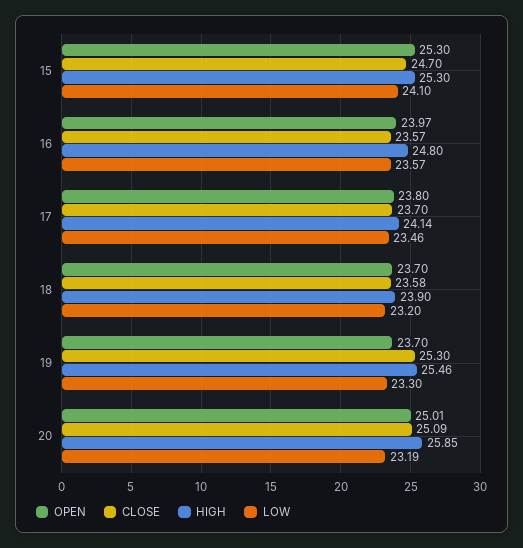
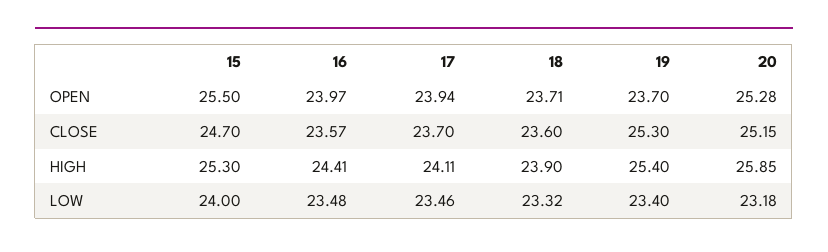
OPEN, 15: 25.3 -> 25.5
LOW, 15: 24.1 -> 24
HIGH, 16: 24.8 -> 24.41
LOW, 16: 23.57 -> 23.48
OPEN, 17: 23.8 -> 23.94
HIGH, 17: 24.14 -> 24.11
OPEN, 18: 23.7 -> 23.71
CLOSE, 18: 23.58 -> 23.6
LOW, 18: 23.2 -> 23.32
HIGH, 19: 25.46 -> 25.4
LOW, 19: 23.3 -> 23.4
OPEN, 20: 25.01 -> 25.28
CLOSE, 20: 25.09 -> 25.15
LOW, 20: 23.19 -> 23.18

